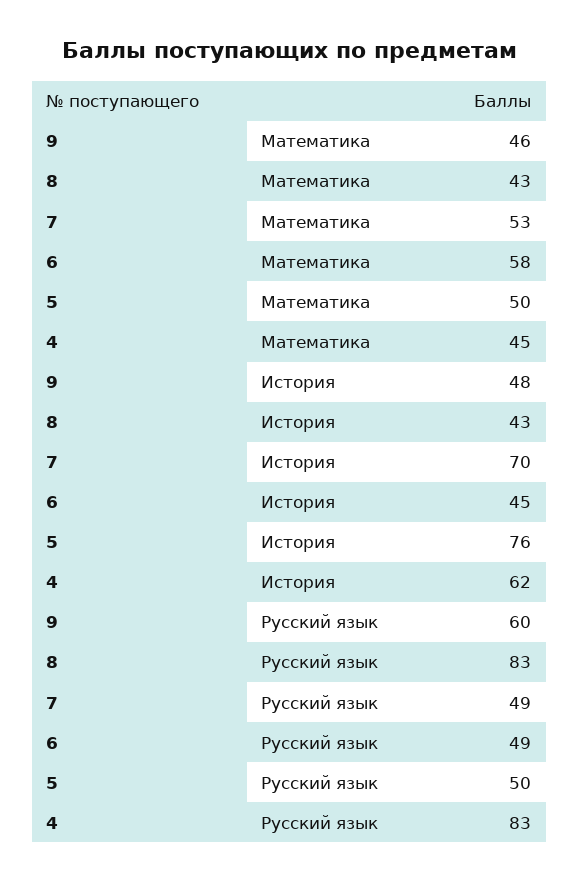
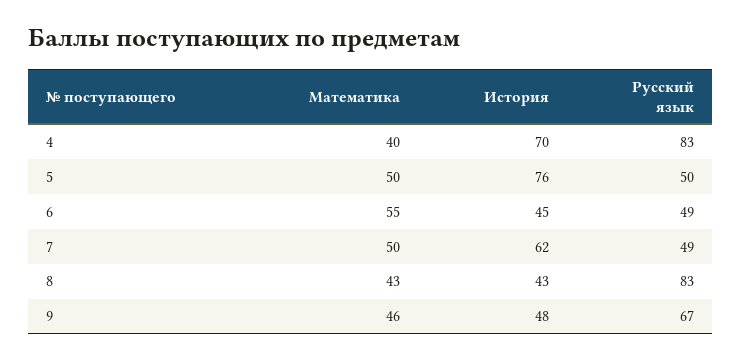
7, Математика: 53 -> 50
6, Математика: 58 -> 55
4, Математика: 45 -> 40
7, История: 70 -> 62
4, История: 62 -> 70
9, Русский язык: 60 -> 67

